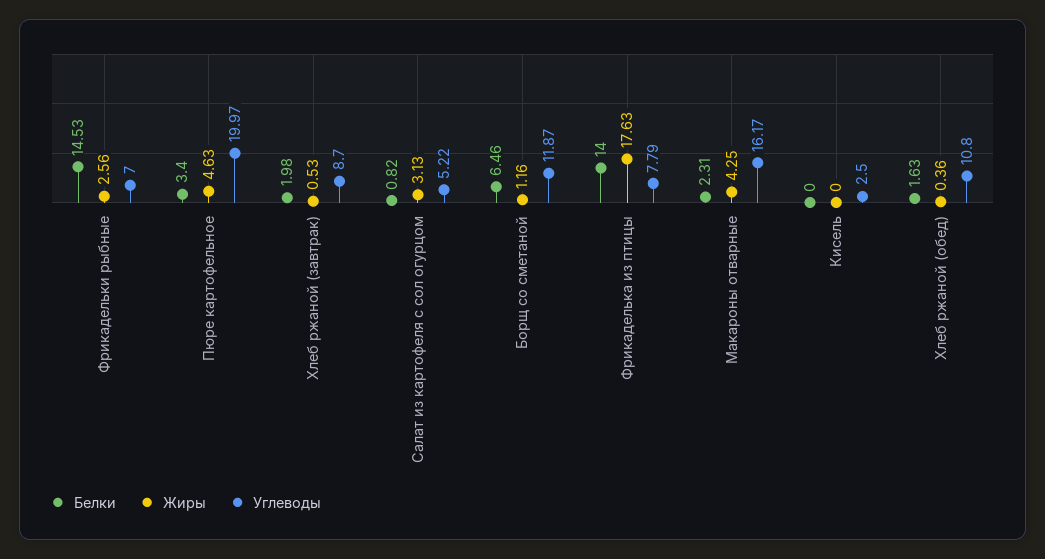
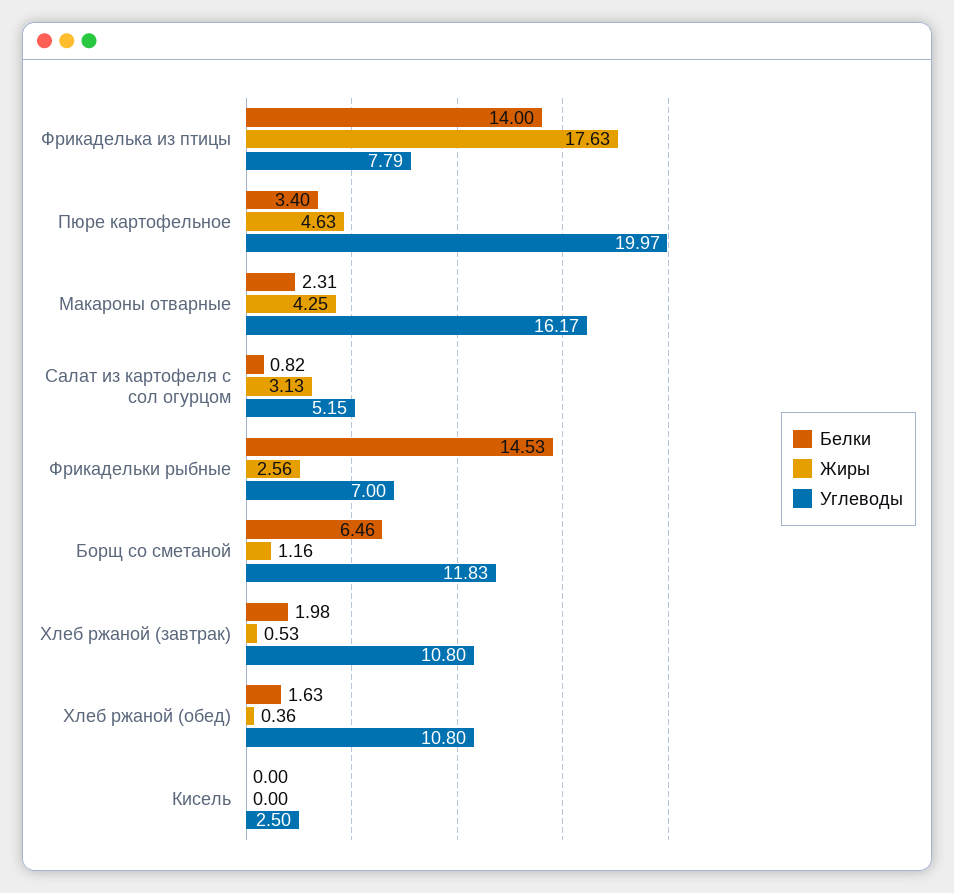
Углеводы, Хлеб ржаной (завтрак): 8.7 -> 10.8
Углеводы, Салат из картофеля с сол огурцом: 5.22 -> 5.15
Углеводы, Борщ со сметаной: 11.87 -> 11.83

